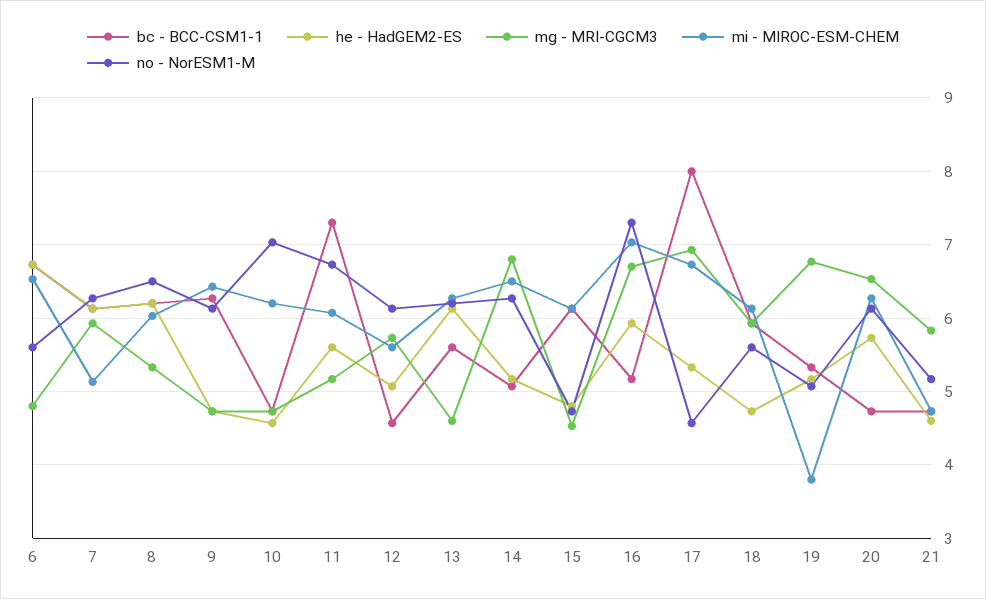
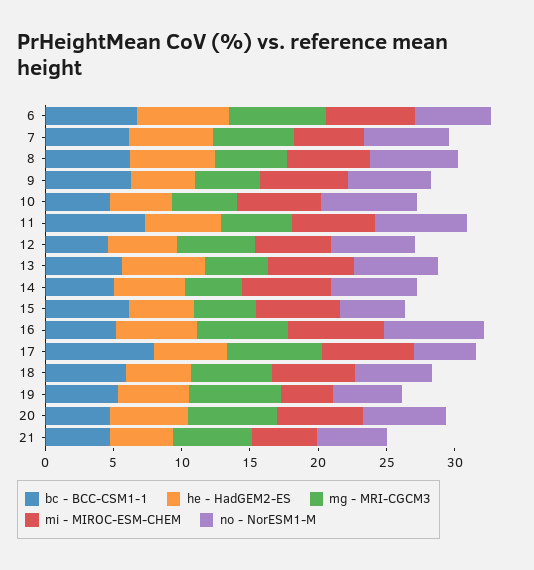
mg - MRI-CGCM3, 6: 4.8 -> 7
mg - MRI-CGCM3, 14: 6.8 -> 4

